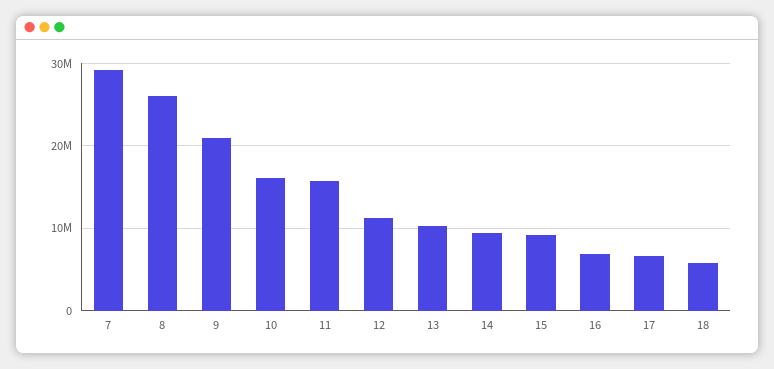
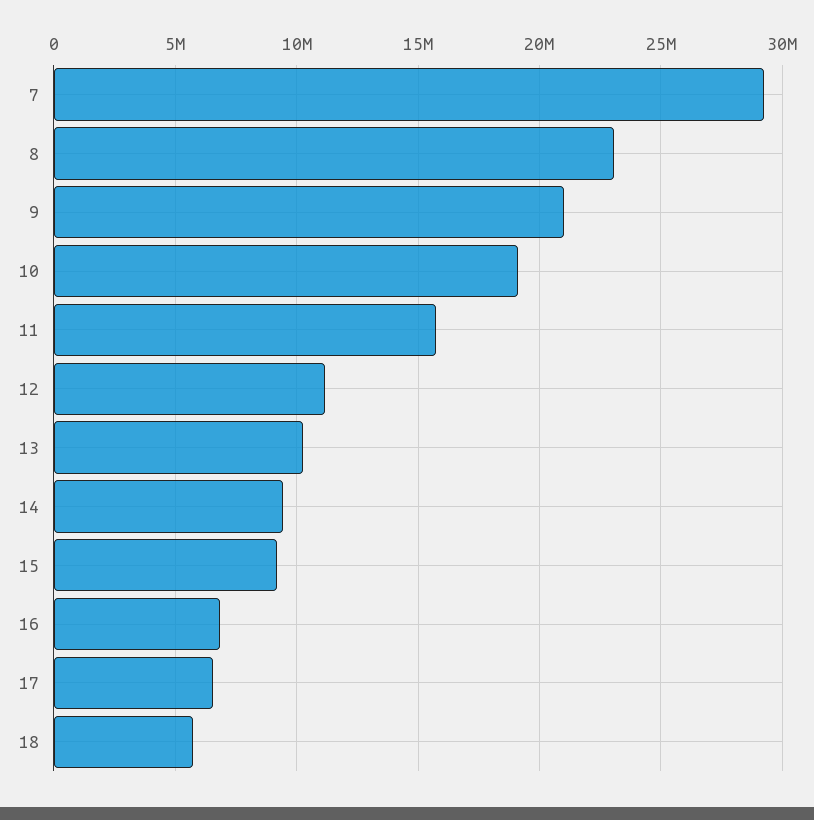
8: 26000000 -> 23000000
10: 16000000 -> 19000000

